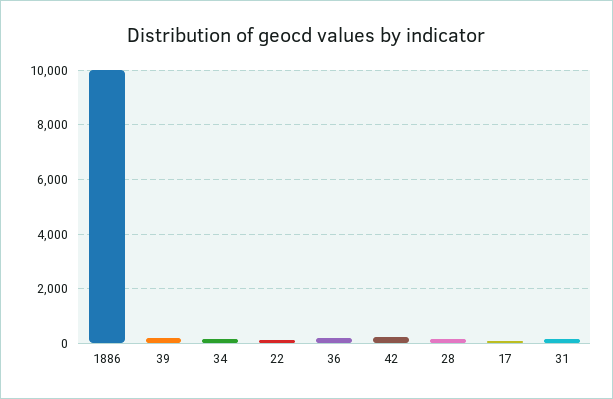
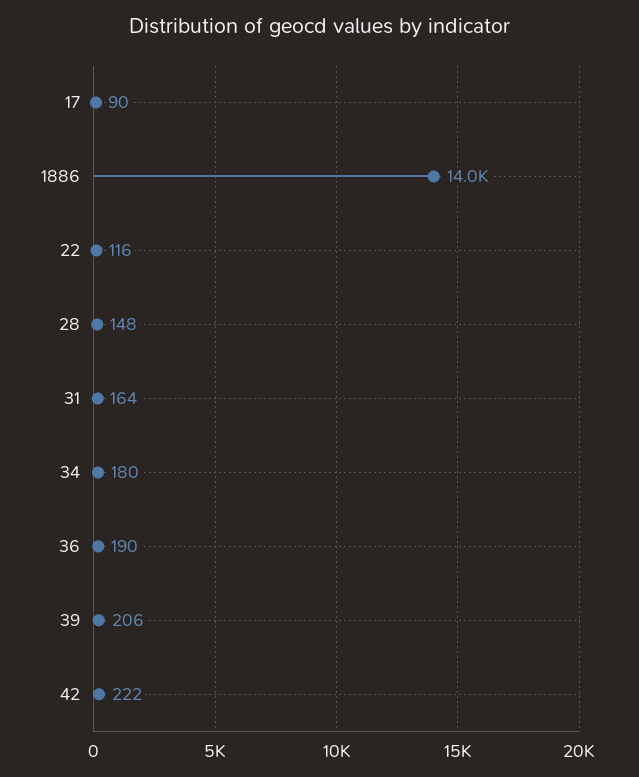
1886: 10000 -> 14000

